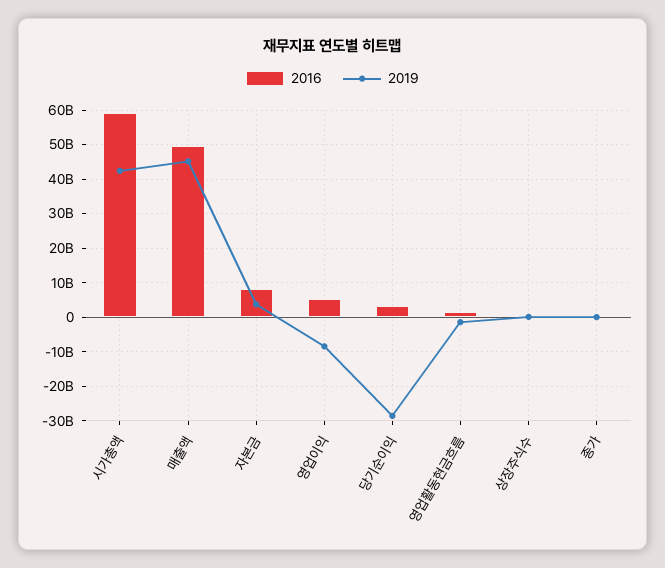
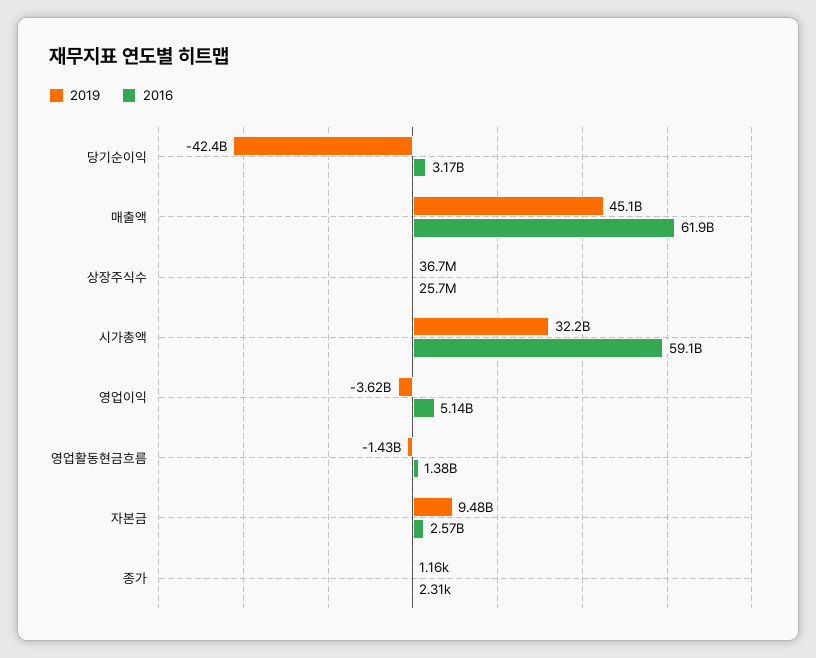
2019, 시가총액: 42000000000 -> 32200000000
2016, 매출액: 50000000000 -> 61900000000
2016, 자본금: 8000000000 -> 2570000000
2019, 자본금: 4000000000 -> 9480000000
2019, 영업이익: -8000000000 -> -3620000000
2019, 당기순이익: -28000000000 -> -42400000000

